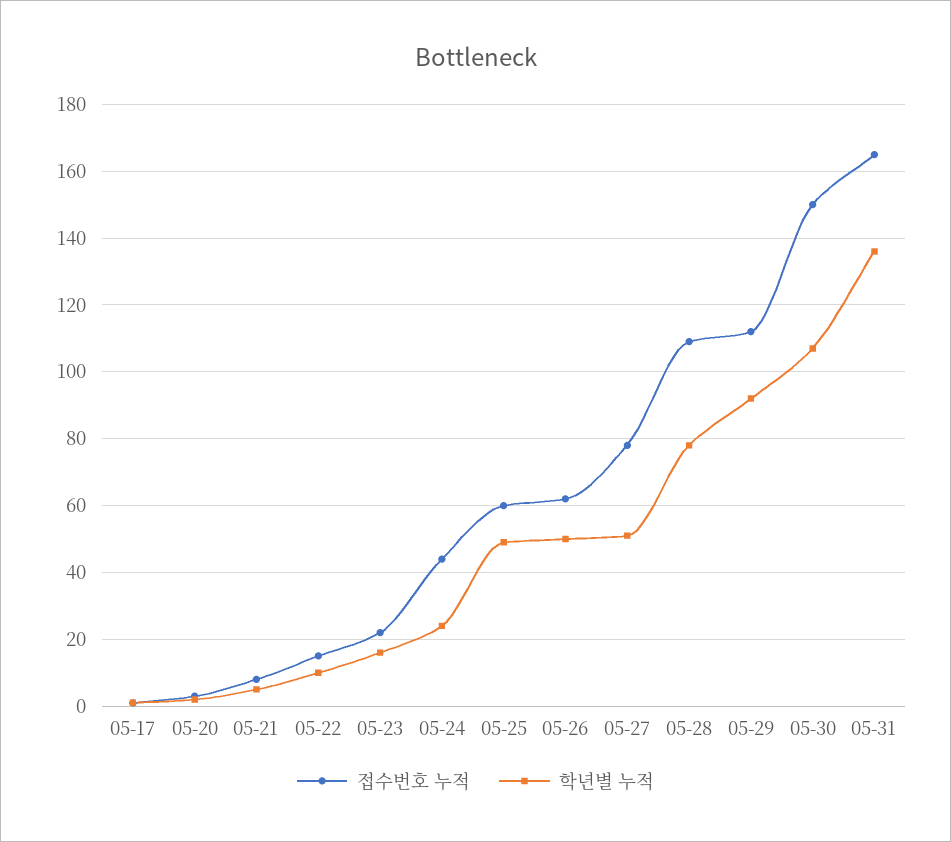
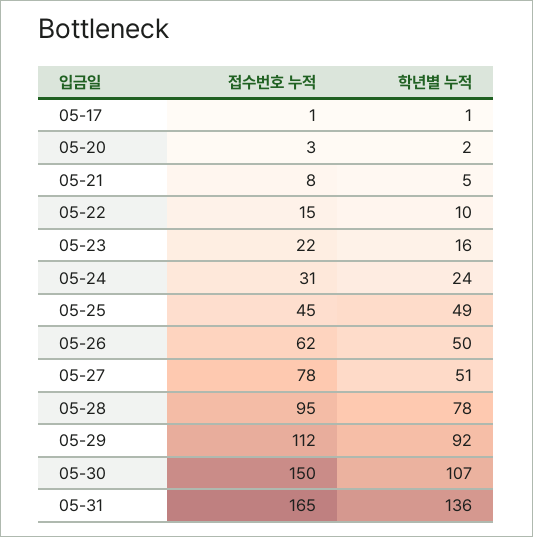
접수번호 누적, 05-24: 45 -> 31
접수번호 누적, 05-25: 60 -> 45
접수번호 누적, 05-28: 110 -> 95

